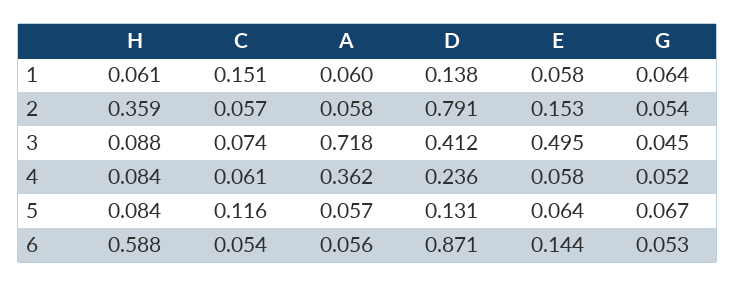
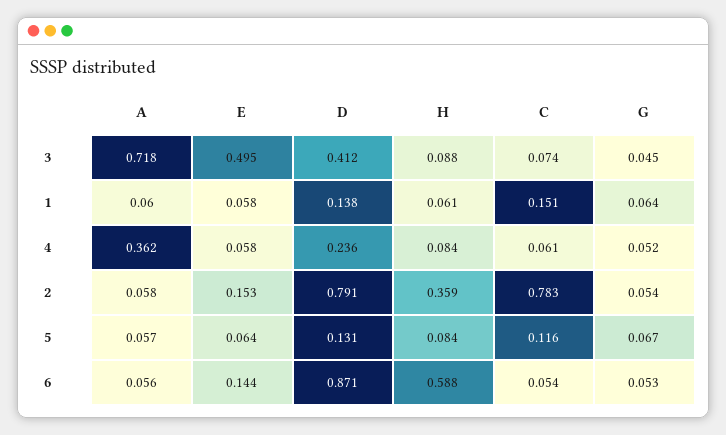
C, 2: 0.057 -> 0.783

